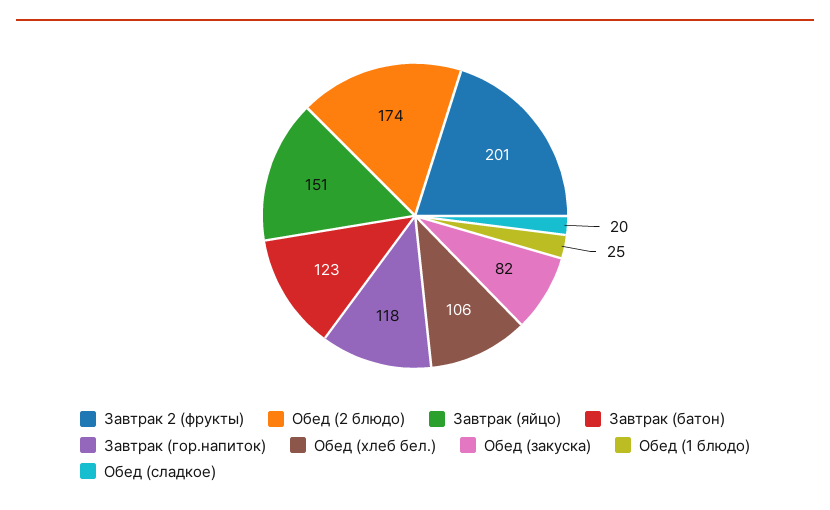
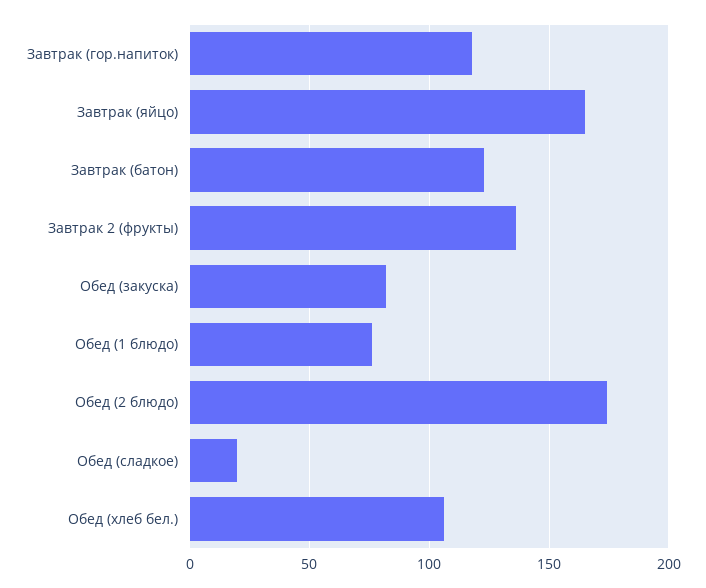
Завтрак 2 (фрукты): 201 -> 135
Завтрак (яйцо): 151 -> 165
Обед (1 блюдо): 25 -> 75

